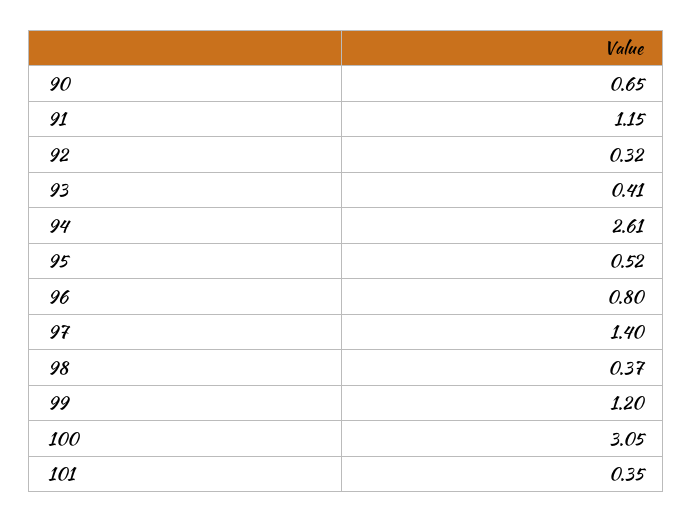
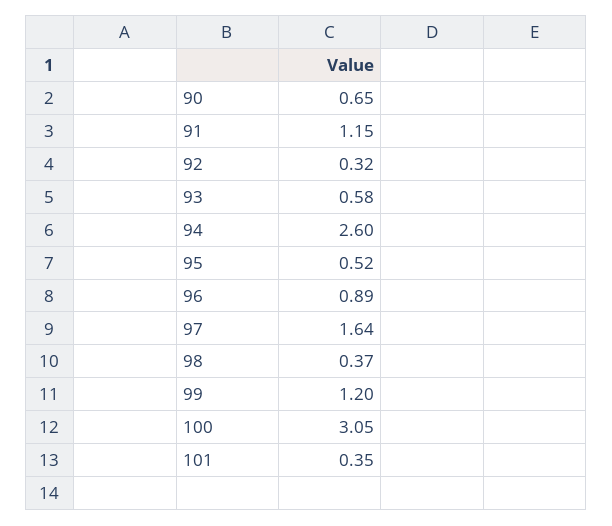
93: 0.41 -> 0.58
94: 2.61 -> 2.6
96: 0.8 -> 0.89
97: 1.4 -> 1.64

